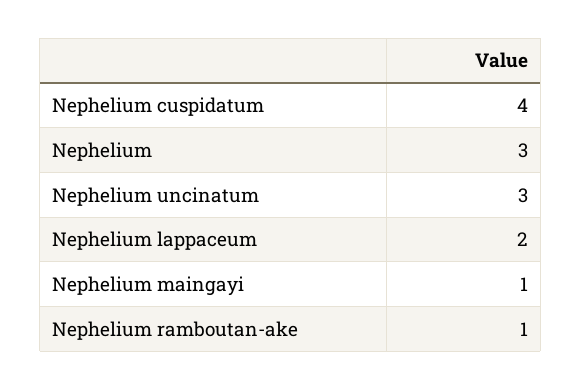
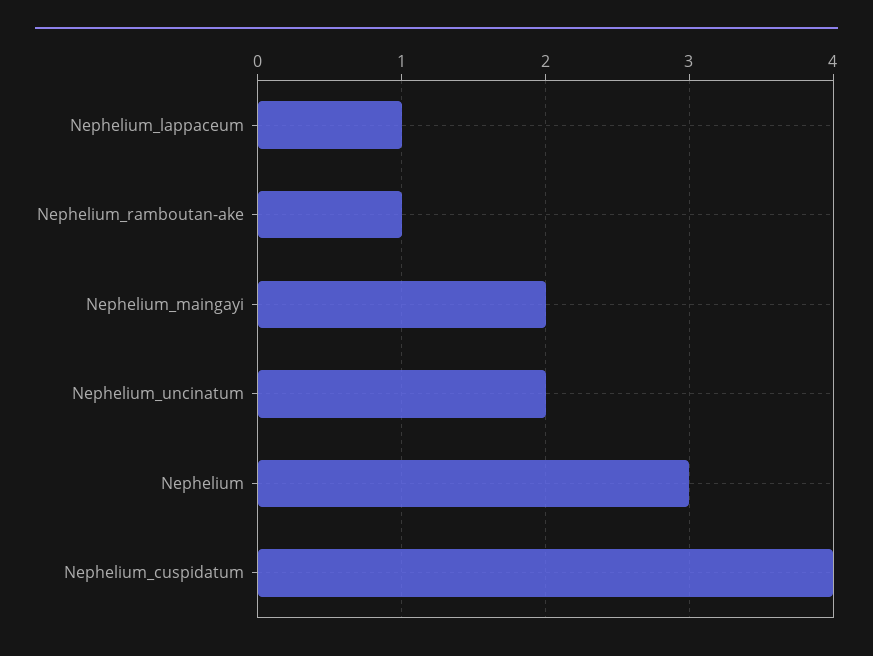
Nephelium uncinatum: 3 -> 2
Nephelium lappaceum: 2 -> 1
Nephelium maingayi: 1 -> 2

